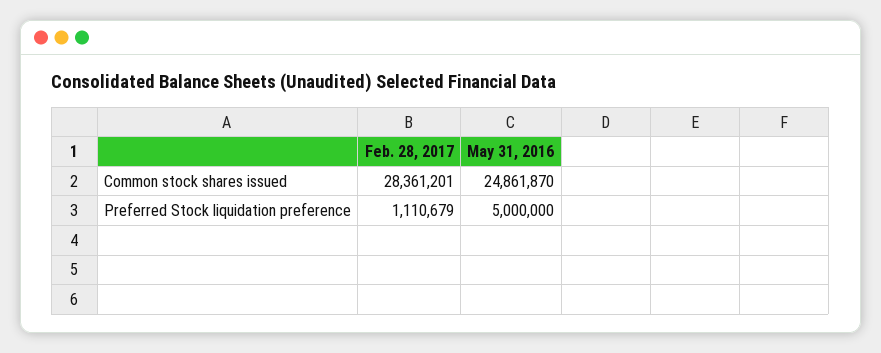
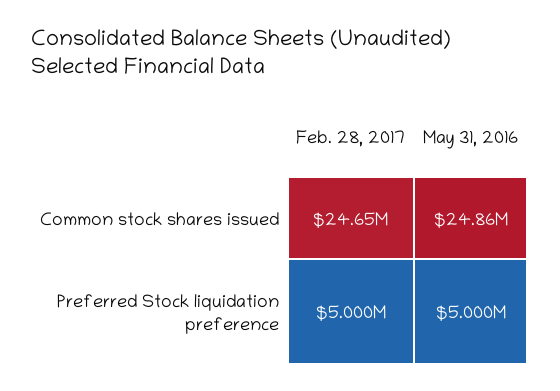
Feb. 28, 2017, Common stock shares issued: 28361201 -> 24650000
Feb. 28, 2017, Preferred Stock liquidation preference: 1110679 -> 5000000

